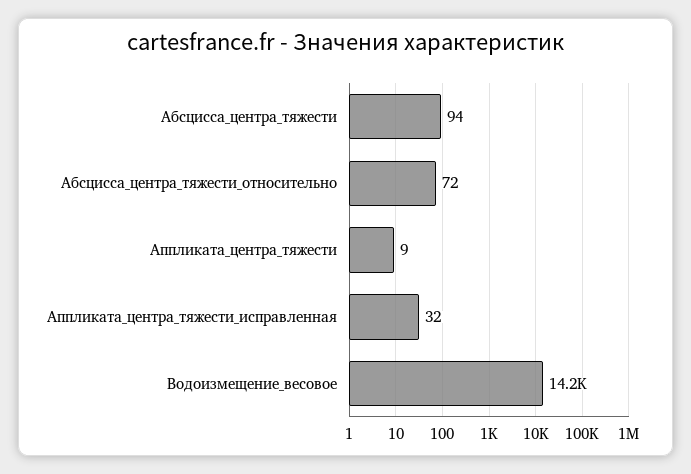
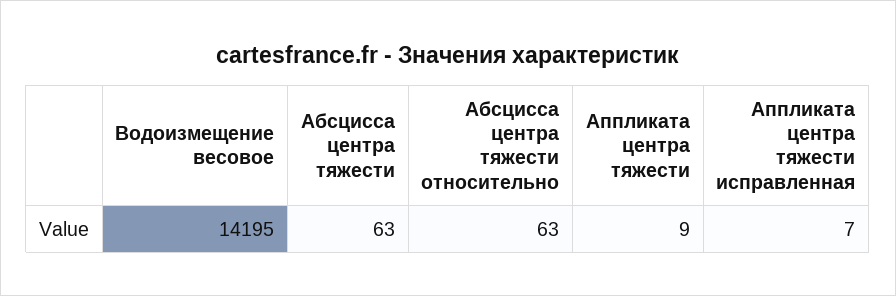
Абсцисса_центра_тяжести: 94 -> 63
Абсцисса_центра_тяжести_относительно: 72 -> 63
Аппликата_центра_тяжести_исправленная: 32 -> 7

